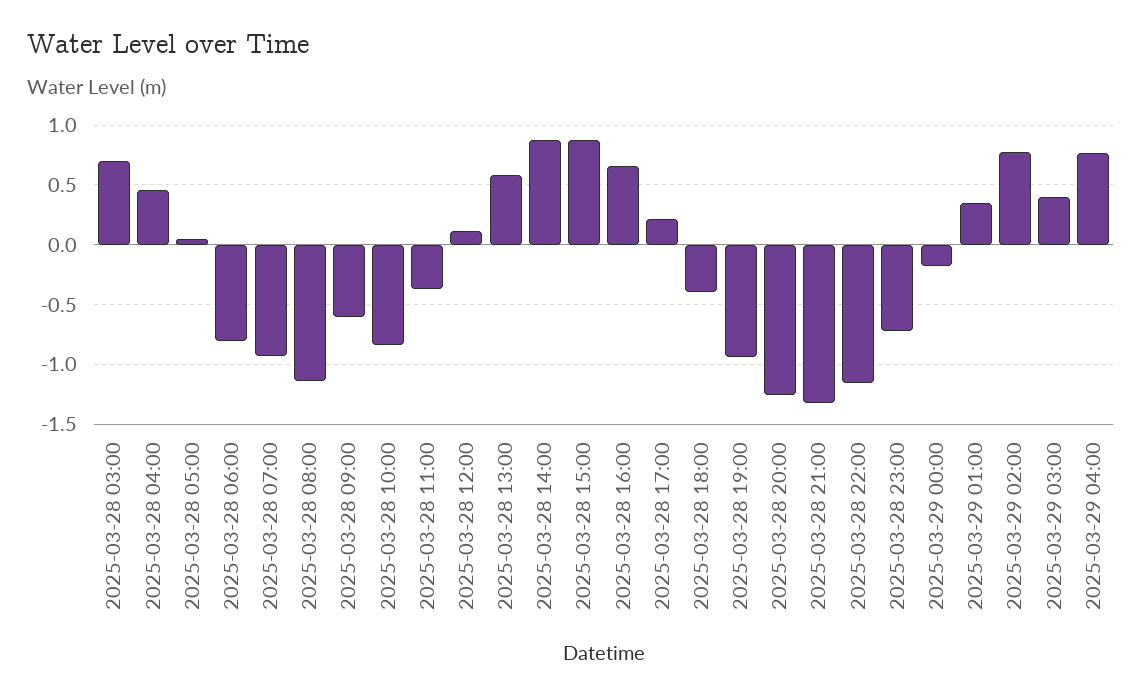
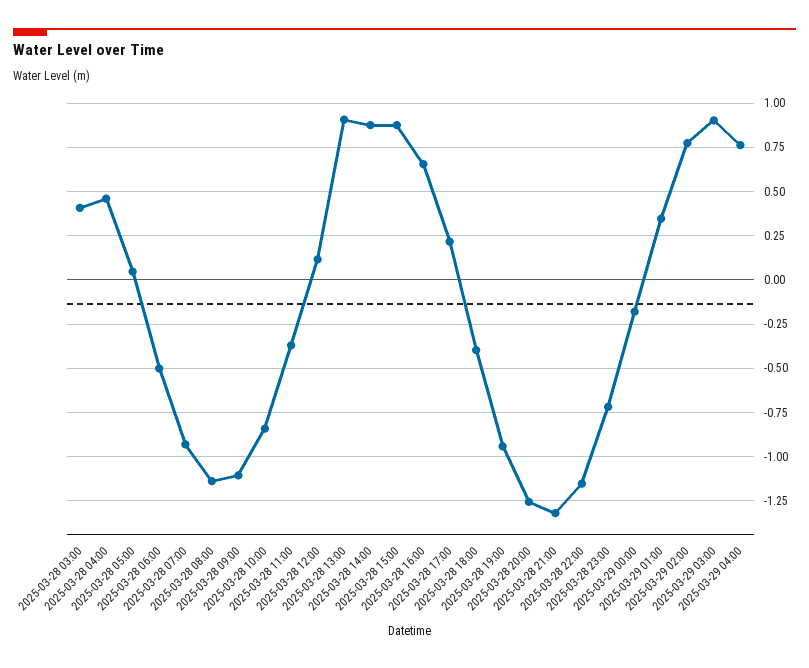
2025-03-28 03:00: 0.7 -> 0.4
2025-03-28 06:00: -0.8 -> -0.5
2025-03-28 09:00: -0.6 -> -1.1
2025-03-28 13:00: 0.6 -> 0.9
2025-03-29 03:00: 0.4 -> 0.9

